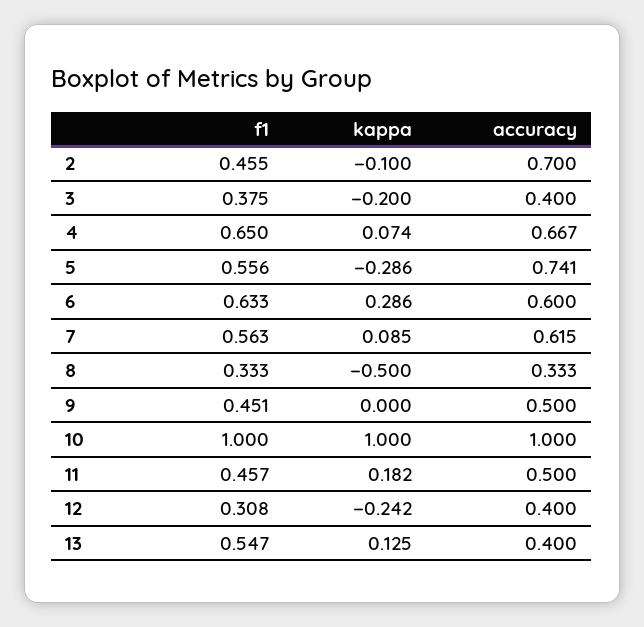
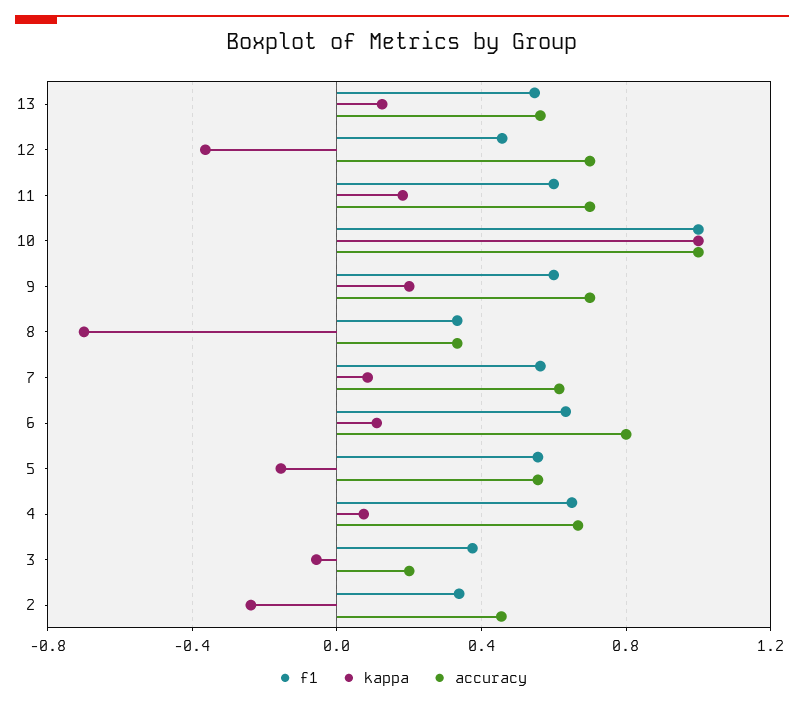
f1, 2: 0.455 -> 0.35
kappa, 2: -0.1 -> -0.25
accuracy, 2: 0.7 -> 0.45
kappa, 3: -0.2 -> -0.05
accuracy, 3: 0.4 -> 0.2
kappa, 5: -0.286 -> -0.15
accuracy, 5: 0.741 -> 0.55
kappa, 6: 0.286 -> 0.1
accuracy, 6: 0.6 -> 0.8
kappa, 8: -0.5 -> -0.7
f1, 9: 0.451 -> 0.6
kappa, 9: 0 -> 0.2
accuracy, 9: 0.5 -> 0.7
f1, 11: 0.457 -> 0.6
accuracy, 11: 0.5 -> 0.7
f1, 12: 0.308 -> 0.45
kappa, 12: -0.242 -> -0.35
accuracy, 12: 0.4 -> 0.7
accuracy, 13: 0.4 -> 0.55

